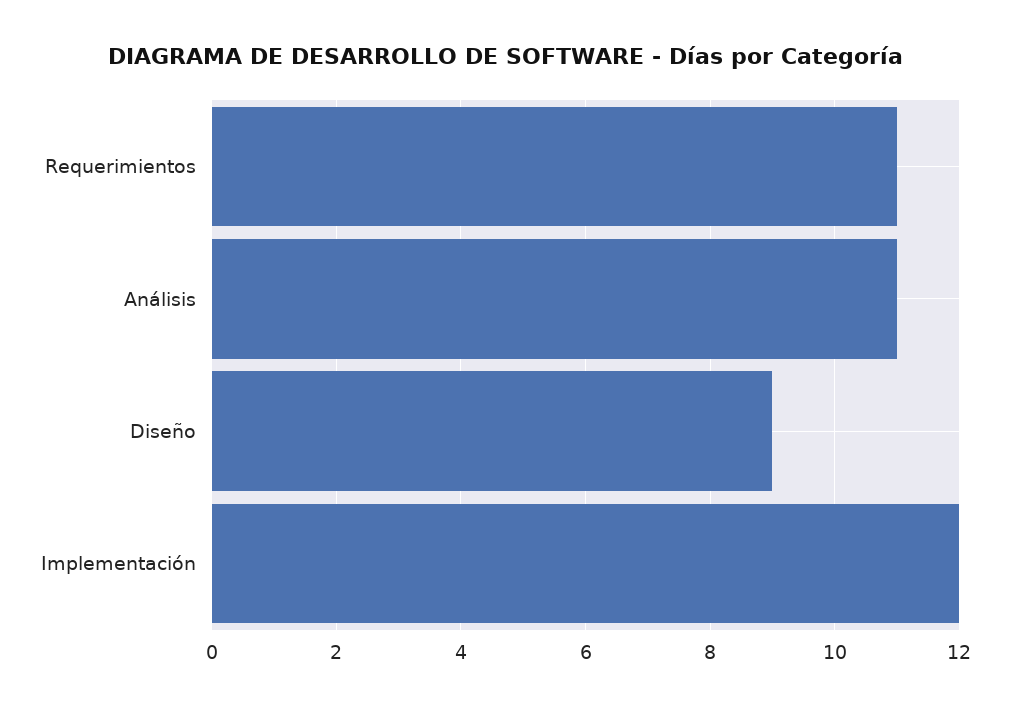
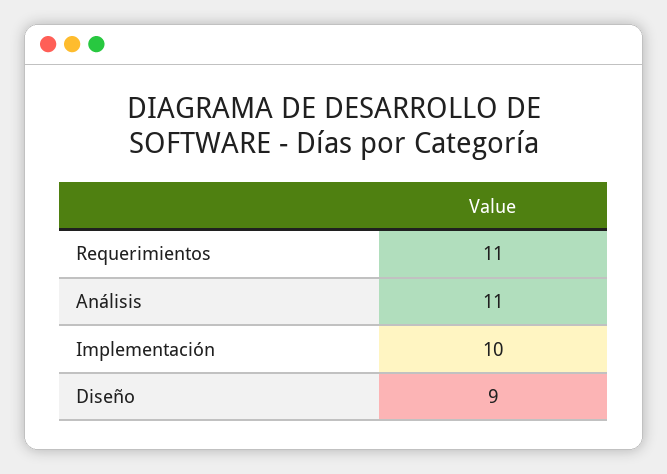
Implementación: 12 -> 10

